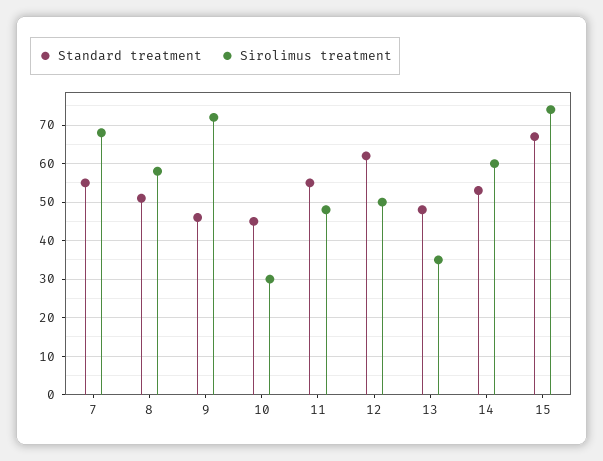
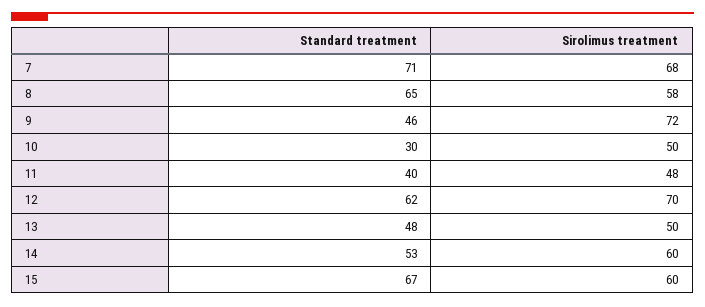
Standard treatment, 7: 55 -> 71
Standard treatment, 8: 50 -> 65
Standard treatment, 10: 45 -> 30
Sirolimus treatment, 10: 30 -> 50
Standard treatment, 11: 55 -> 40
Sirolimus treatment, 12: 50 -> 70
Sirolimus treatment, 13: 35 -> 50
Sirolimus treatment, 15: 75 -> 60

